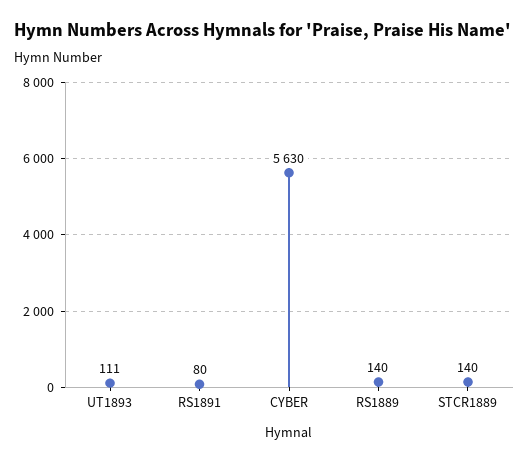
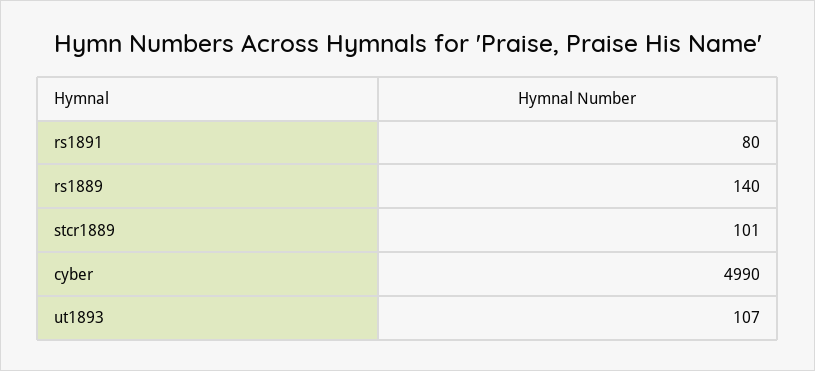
UT1893: 111 -> 107
CYBER: 5630 -> 4990
STCR1889: 140 -> 101

